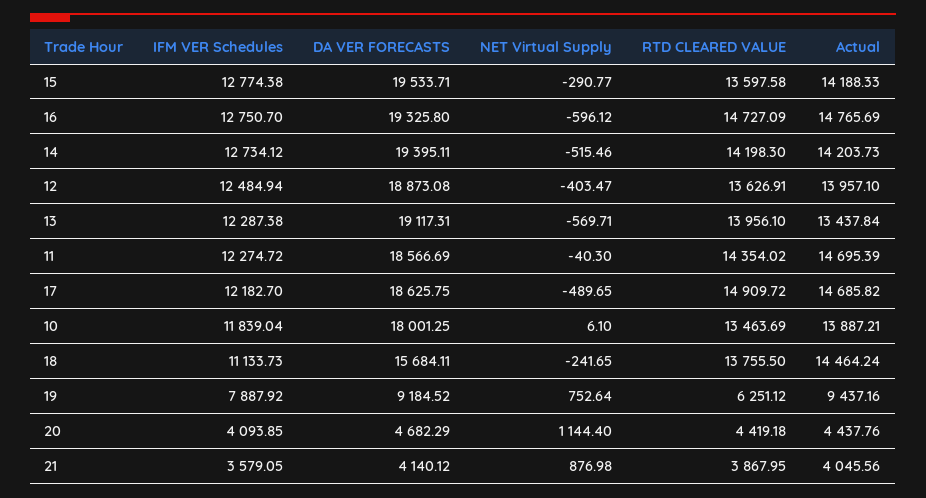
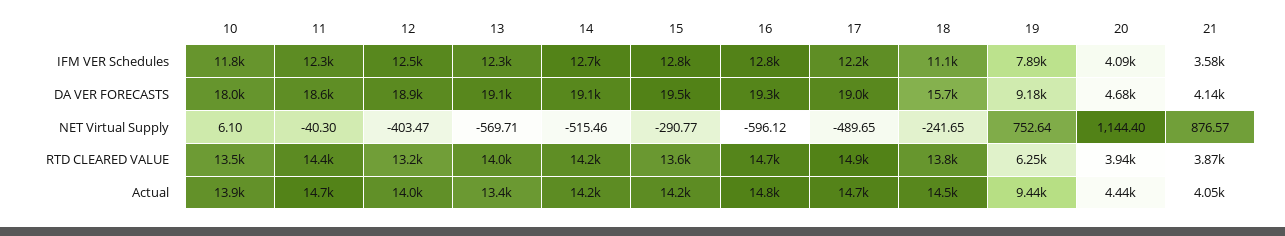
DA VER FORECASTS, 14: 19395.11 -> 19100
RTD CLEARED VALUE, 12: 13626.91 -> 13200
DA VER FORECASTS, 17: 18625.75 -> 19000
RTD CLEARED VALUE, 20: 4419.18 -> 3940
NET Virtual Supply, 21: 876.98 -> 876.57

